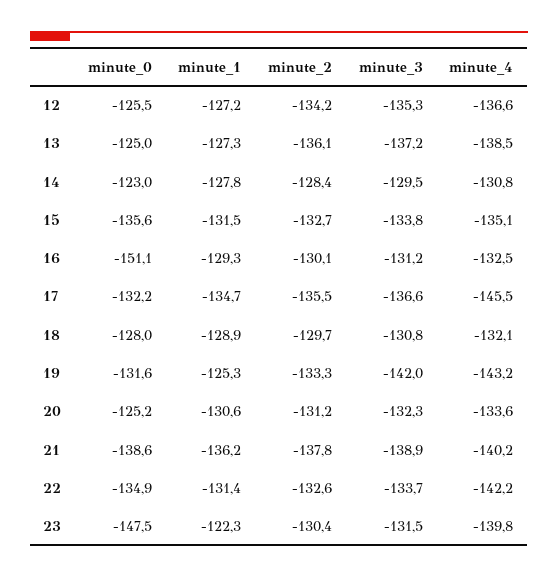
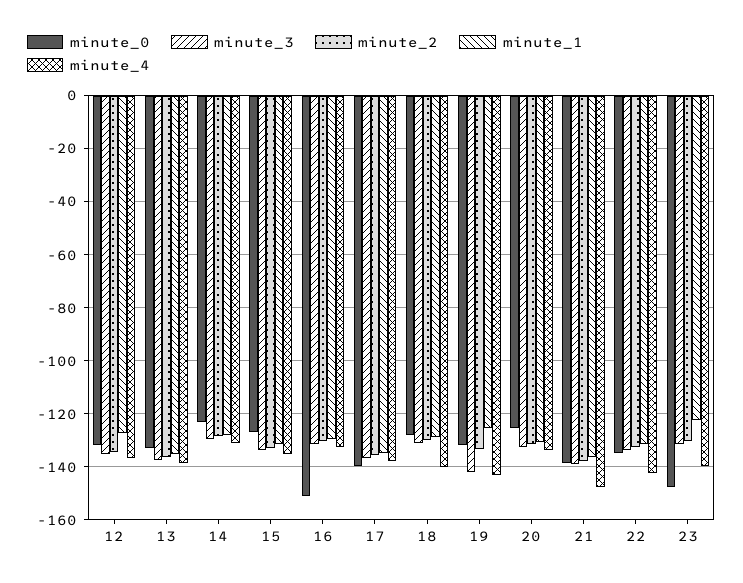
minute_0, 12: -125.5 -> -132.5
minute_0, 13: -125 -> -132.5
minute_1, 13: -127.3 -> -135
minute_0, 15: -135.6 -> -127.5
minute_0, 17: -132.2 -> -140
minute_4, 17: -145.5 -> -137.5
minute_4, 18: -132.1 -> -140
minute_4, 21: -140.2 -> -147.5

